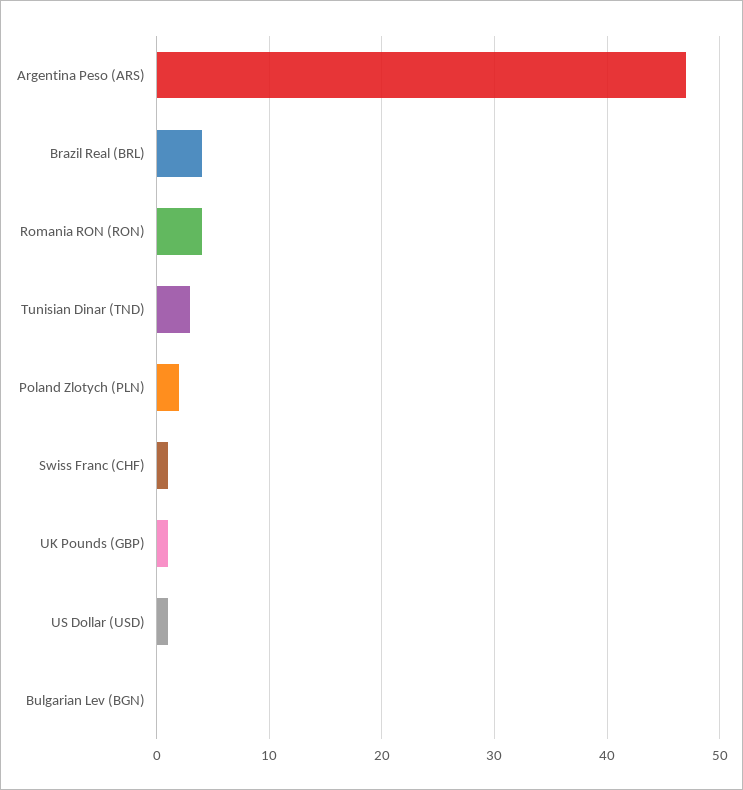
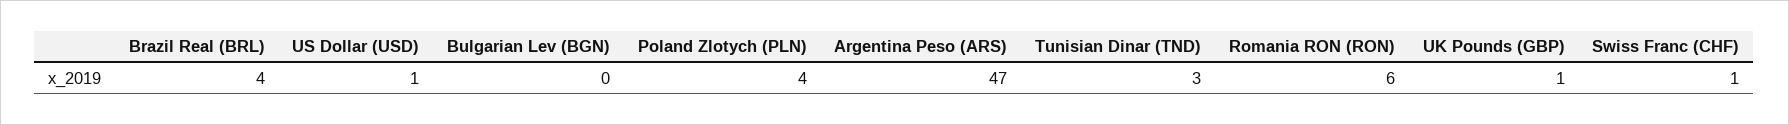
Romania RON (RON): 4 -> 6
Poland Zlotych (PLN): 2 -> 4

